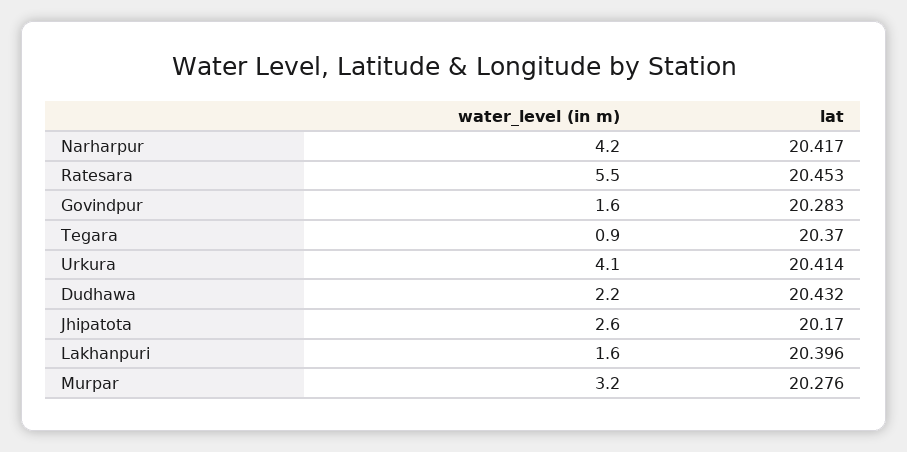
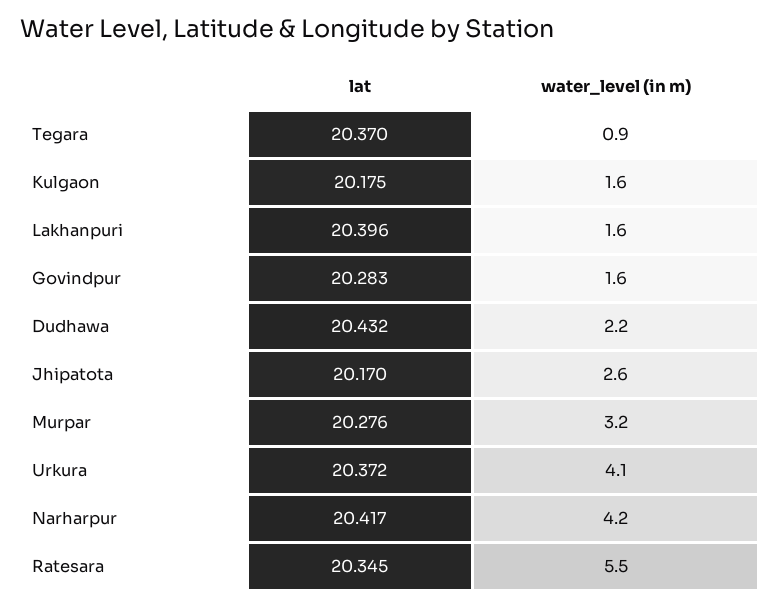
lat, Ratesara: 20.453 -> 20.345
lat, Urkura: 20.414 -> 20.372
lat, Kulgaon: none -> 20.175
water_level (in m), Kulgaon: none -> 1.6

